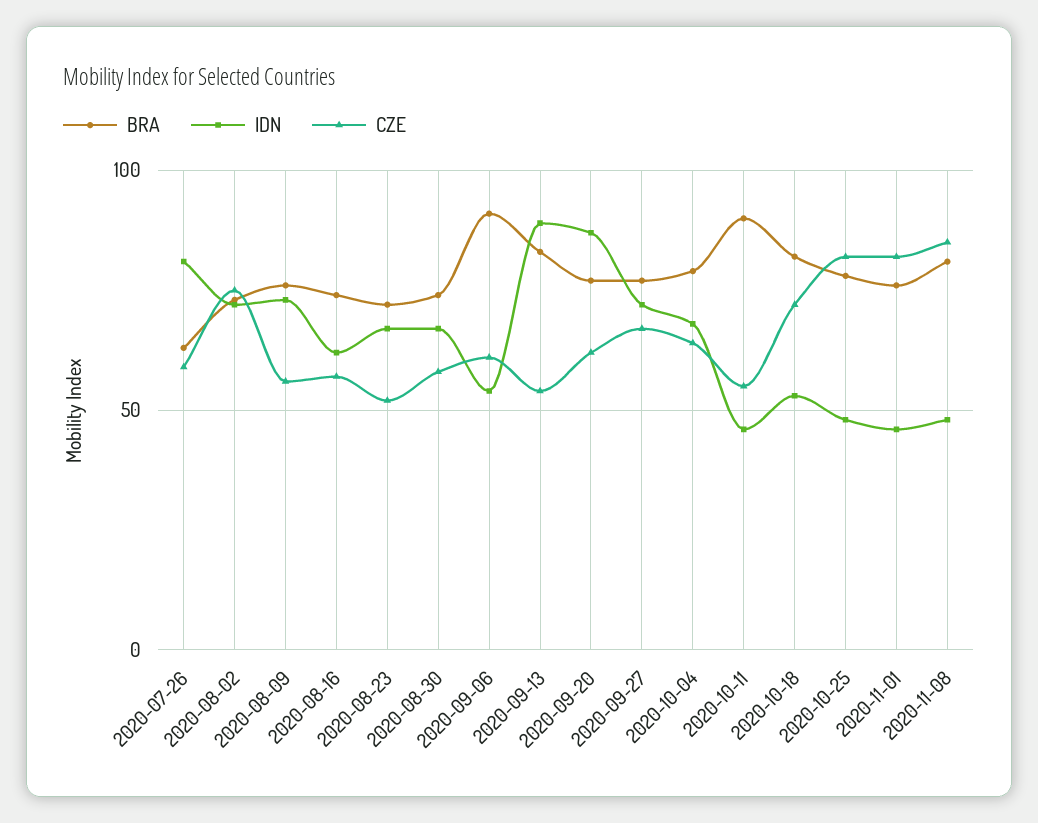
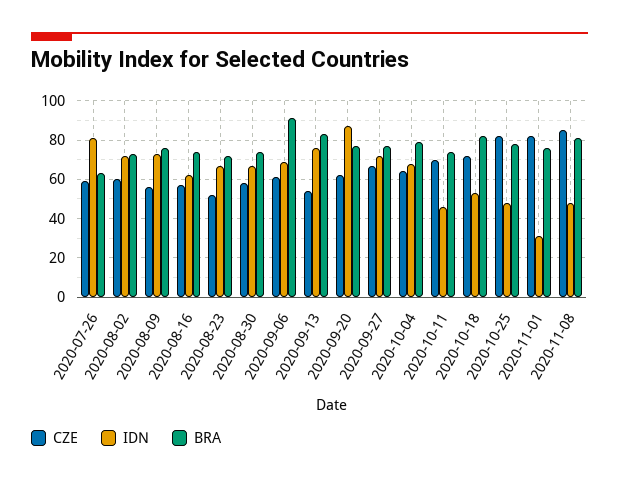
CZE, 2020-08-02: 75 -> 60
IDN, 2020-09-06: 55 -> 70
IDN, 2020-09-13: 90 -> 75
BRA, 2020-10-11: 90 -> 75
CZE, 2020-10-11: 55 -> 70
IDN, 2020-11-01: 45 -> 30

